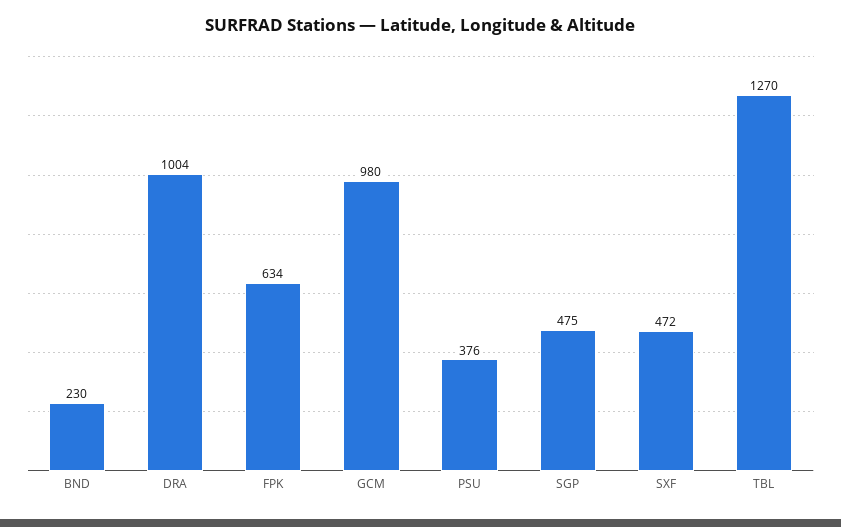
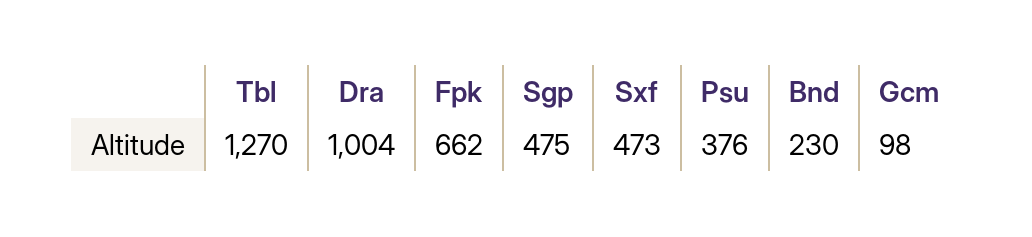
FPK: 634 -> 662
GCM: 980 -> 98
SXF: 472 -> 473

